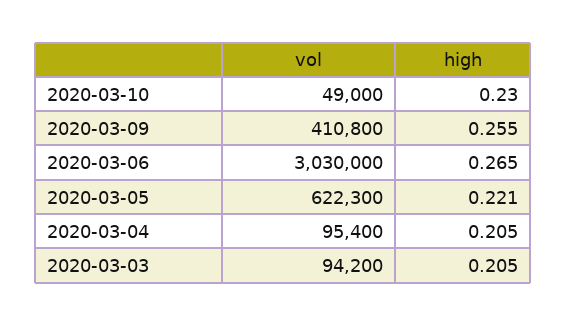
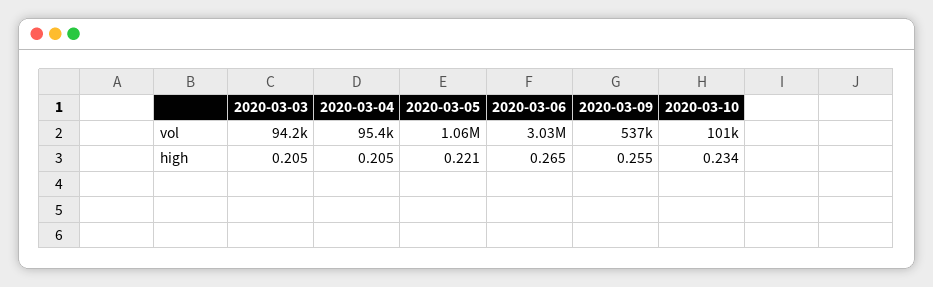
vol, 2020-03-10: 49000 -> 101000
high, 2020-03-10: 0.23 -> 0.234
vol, 2020-03-09: 410800 -> 537000
vol, 2020-03-05: 622300 -> 1060000

